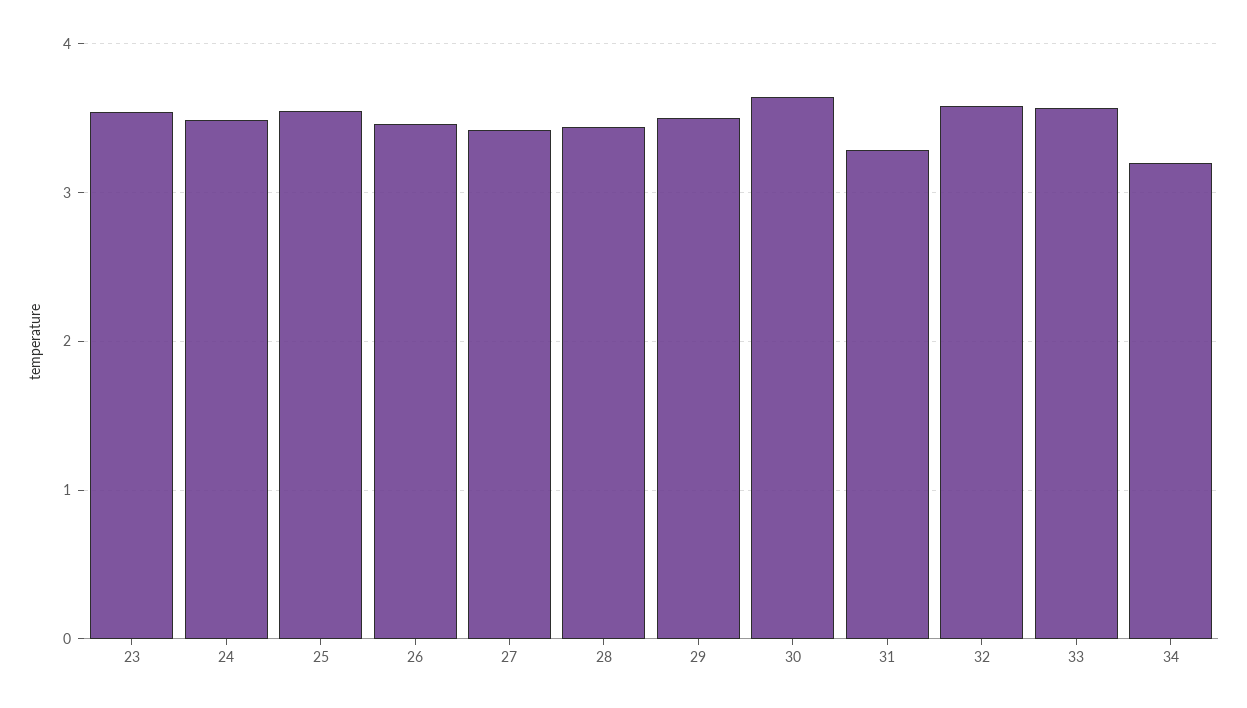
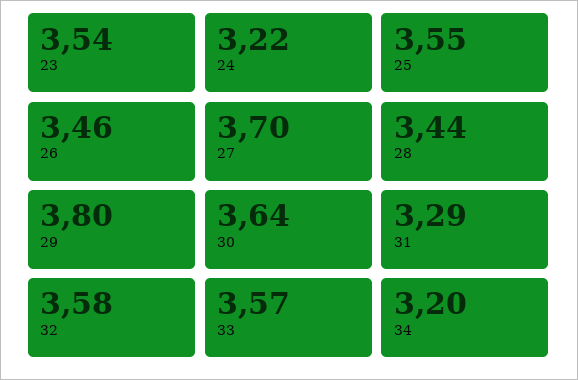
24: 3.5 -> 3.22
27: 3.4 -> 3.7
29: 3.5 -> 3.8

